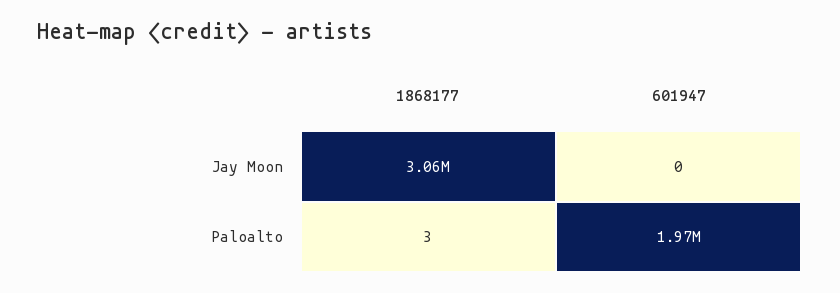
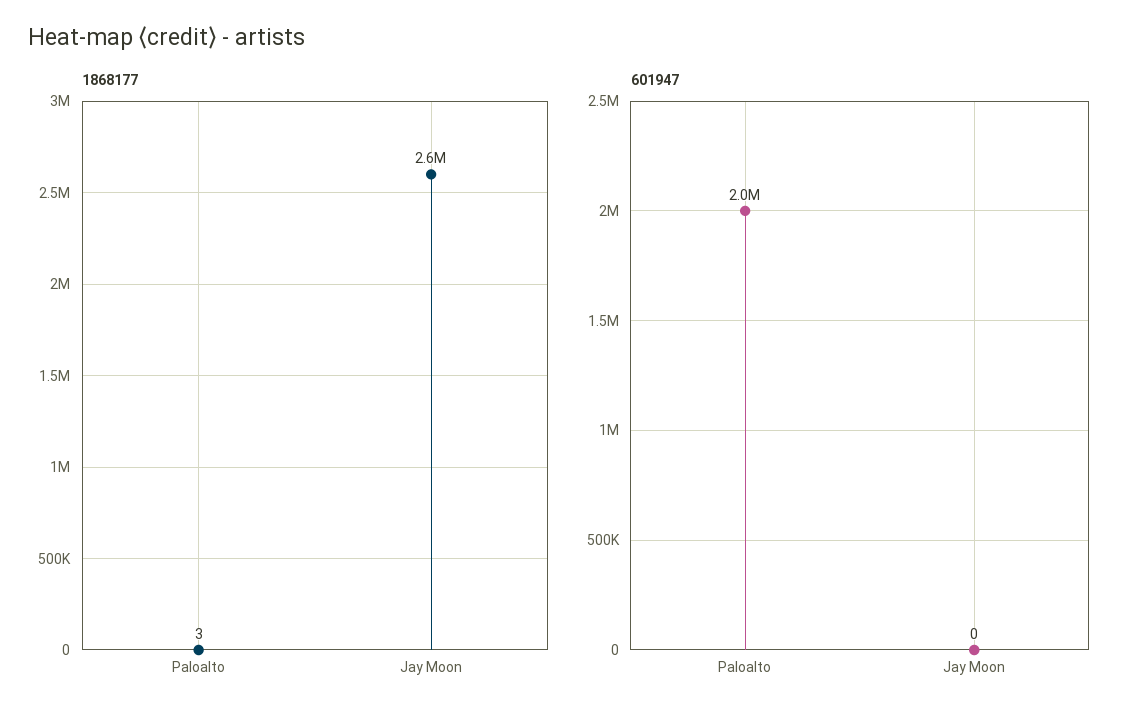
1868177, Jay Moon: 3060000 -> 2600000

